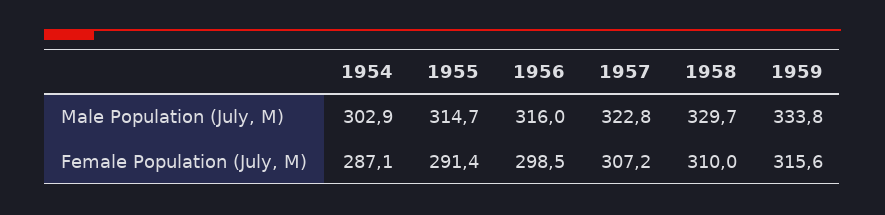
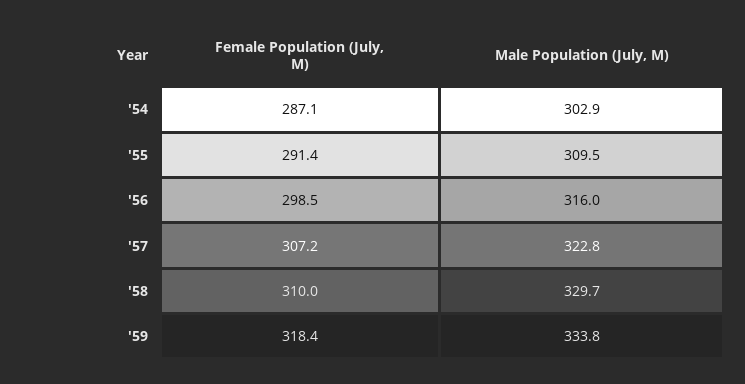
1955, Male Population (July, M): 314.7 -> 309.5
1959, Female Population (July, M): 315.6 -> 318.4

